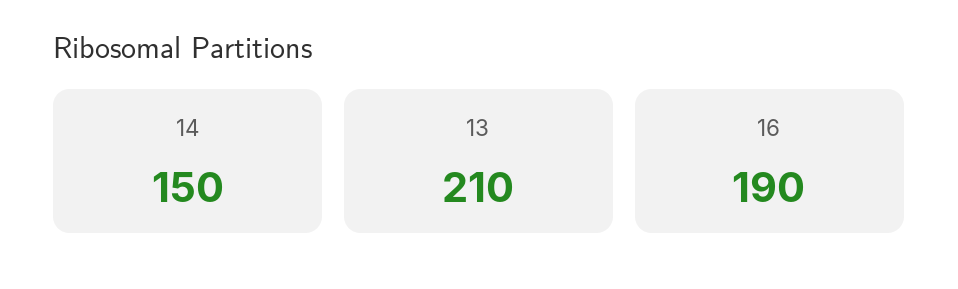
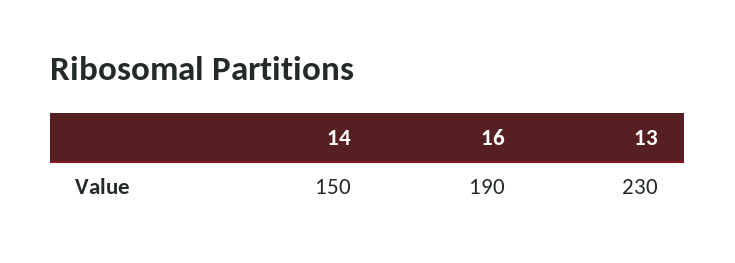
13: 210 -> 230

